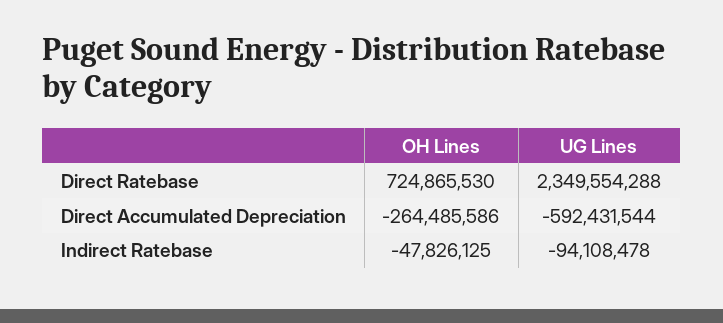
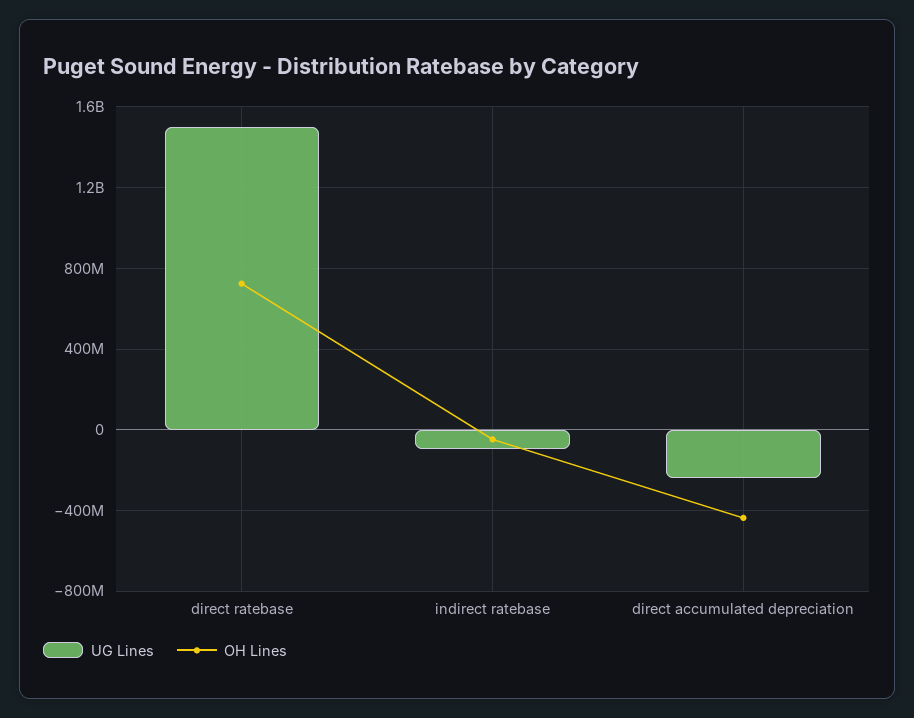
UG Lines, Direct Ratebase: 2349554288 -> 1500000000
OH Lines, Direct Accumulated Depreciation: -264485586 -> -450000000
UG Lines, Direct Accumulated Depreciation: -592431544 -> -250000000

